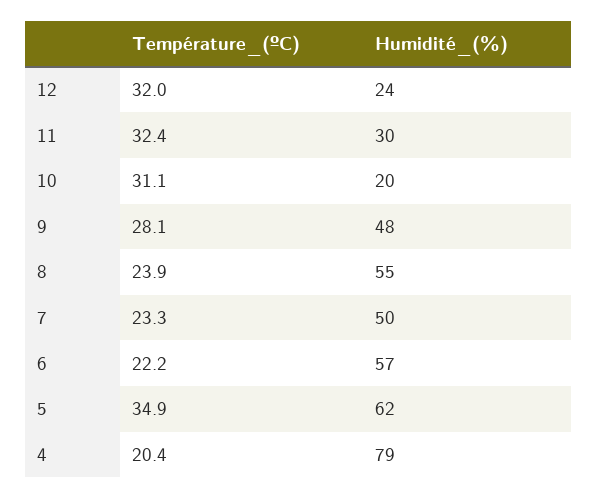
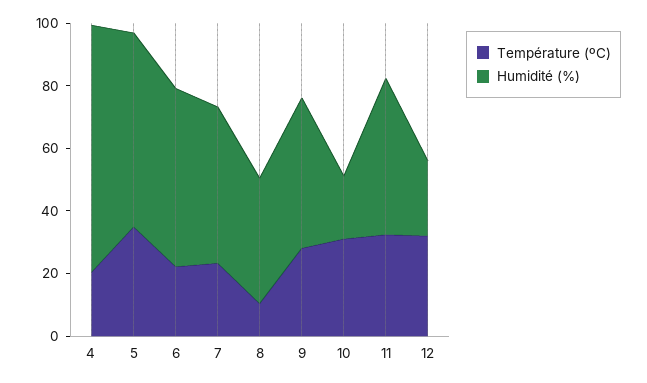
Humidité_(%), 11: 30 -> 50
Température_(ºC), 8: 23.9 -> 10
Humidité_(%), 8: 55 -> 40

